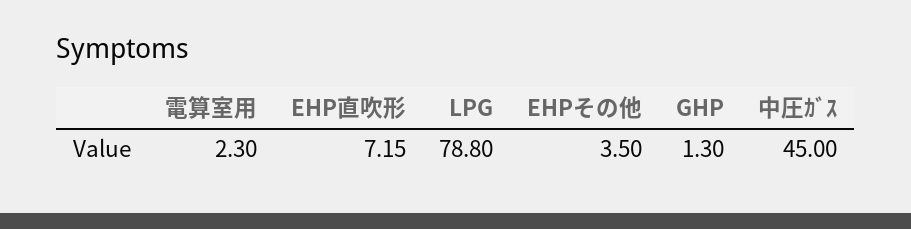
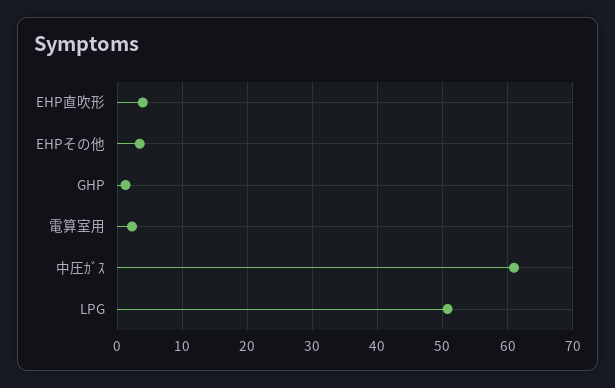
EHP直吹形: 7.15 -> 4
LPG: 78.8 -> 51
中圧ｶﾞｽ: 45 -> 61

